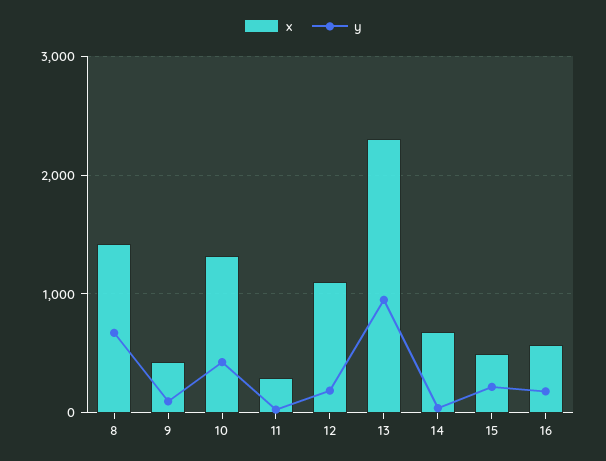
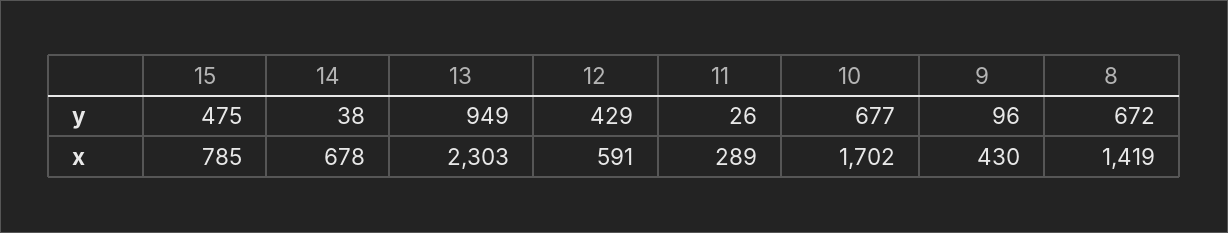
x, 10: 1300 -> 1702
y, 10: 400 -> 677
x, 12: 1100 -> 591
y, 12: 200 -> 429
x, 15: 500 -> 785
y, 15: 200 -> 475
x, 16: 600 -> none
y, 16: 200 -> none

